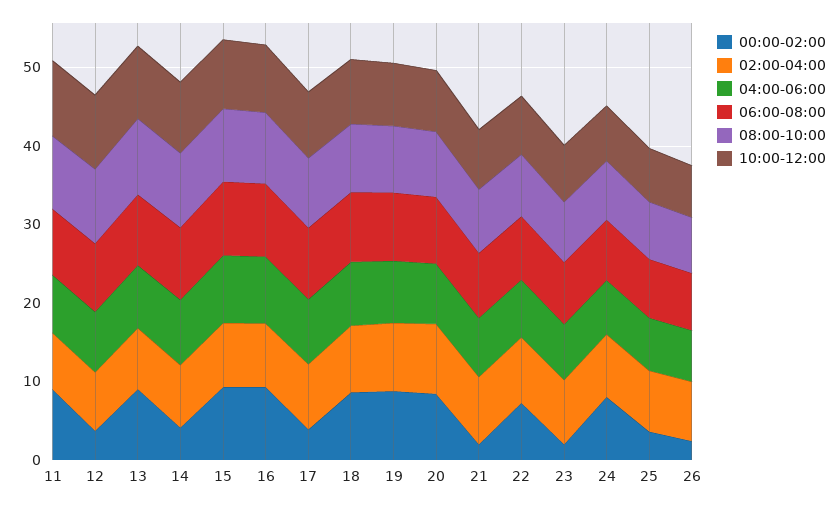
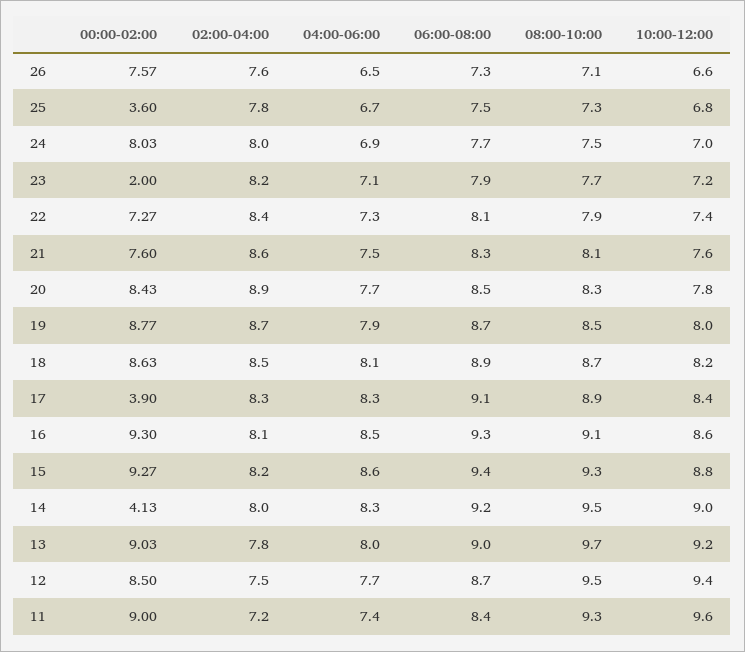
00:00-02:00, 12: 4 -> 8.5
00:00-02:00, 21: 2 -> 7.6
00:00-02:00, 26: 2 -> 7.57

